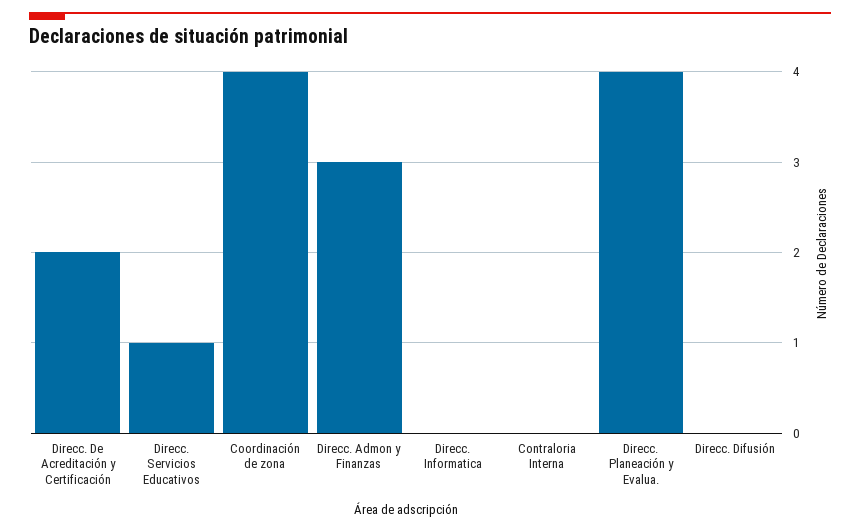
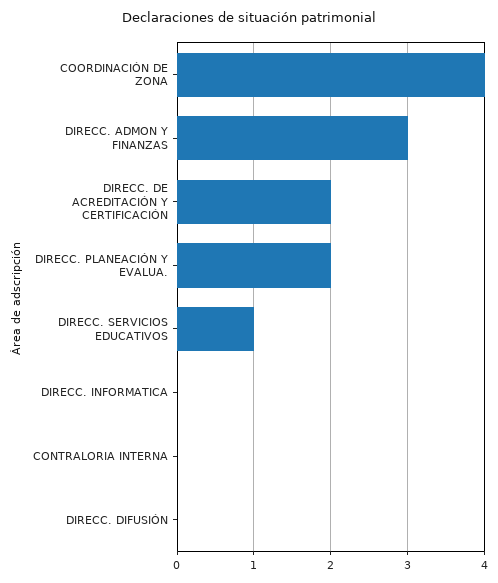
Direcc. Planeación y Evalua.: 4 -> 2

